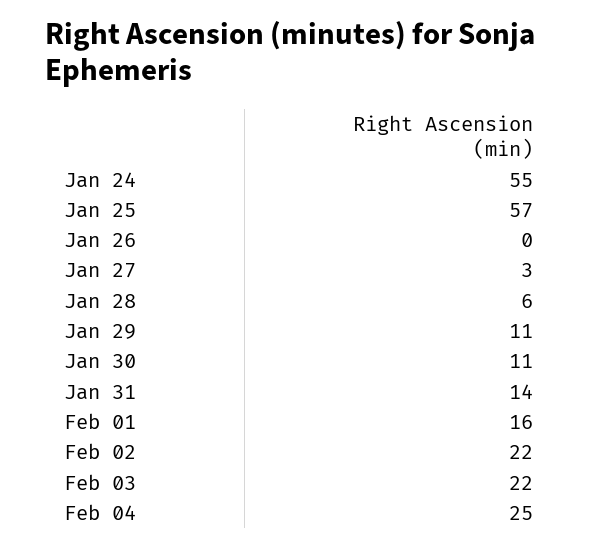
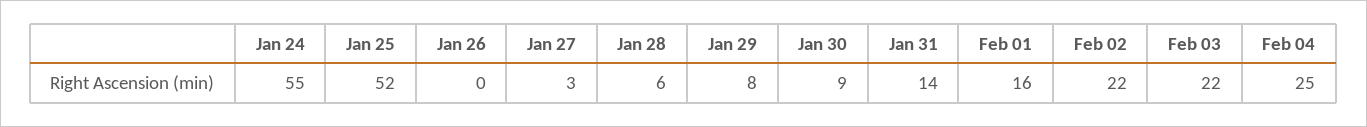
Jan 25: 57 -> 52
Jan 29: 11 -> 8
Jan 30: 11 -> 9

